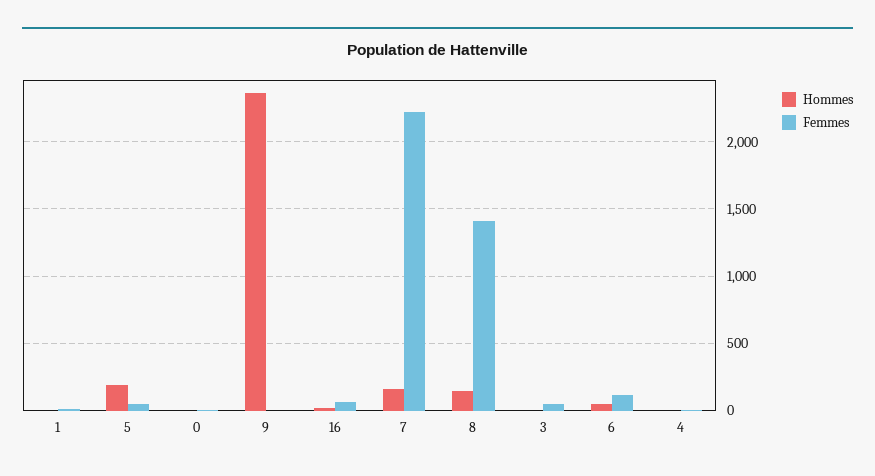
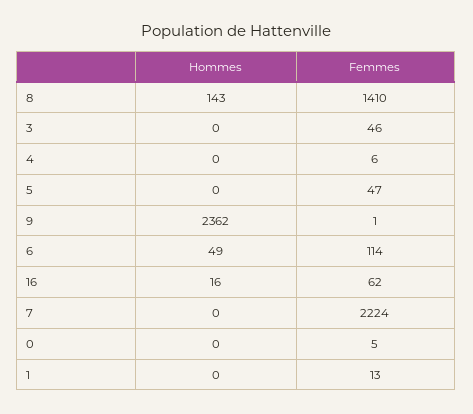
Hommes, 5: 200 -> 0
Hommes, 7: 150 -> 0

